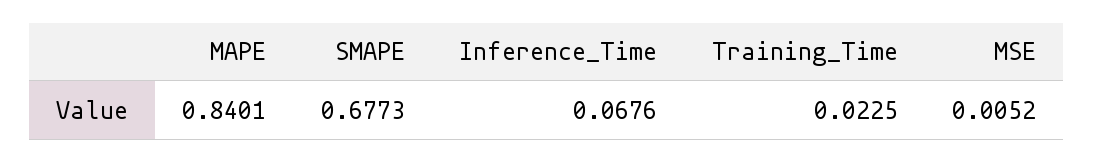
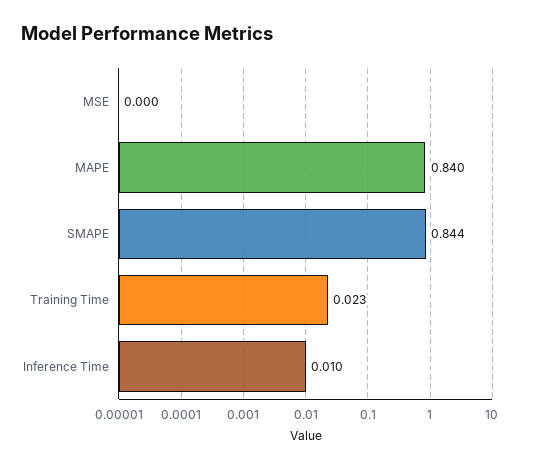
SMAPE: 0.6773 -> 0.844
Inference_Time: 0.0676 -> 0.01
MSE: 0.0052 -> 0

